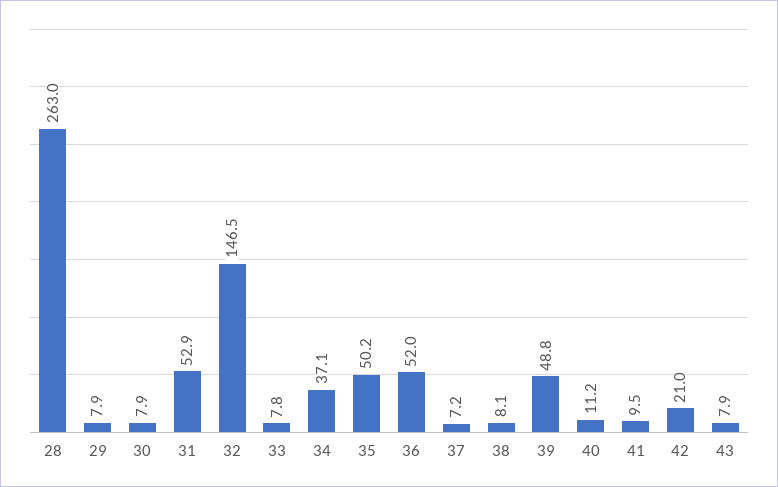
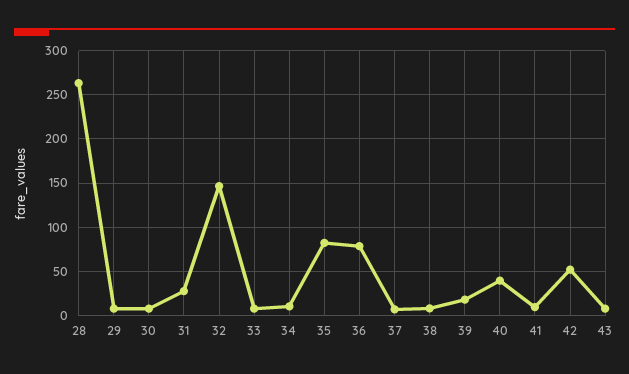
31: 52.9 -> 30
34: 37.1 -> 10
35: 50.2 -> 80
36: 52 -> 80
39: 48.8 -> 20
40: 11.2 -> 40
42: 21 -> 50

